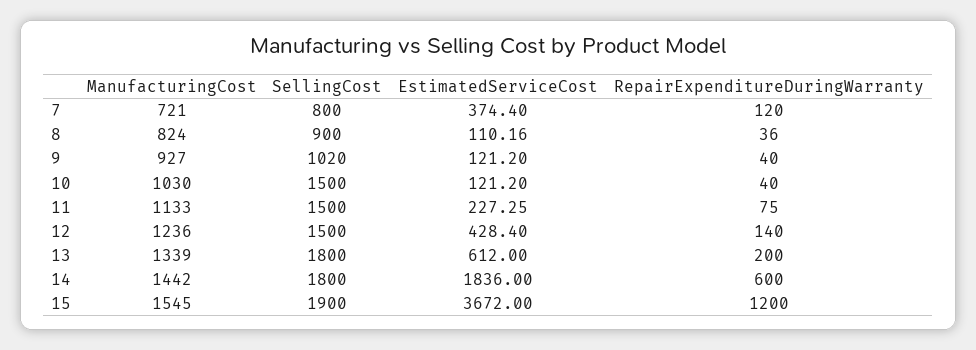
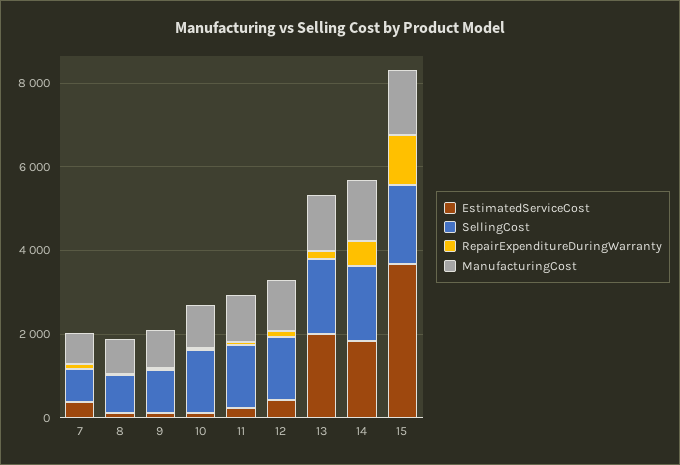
EstimatedServiceCost, 13: 612 -> 2000

